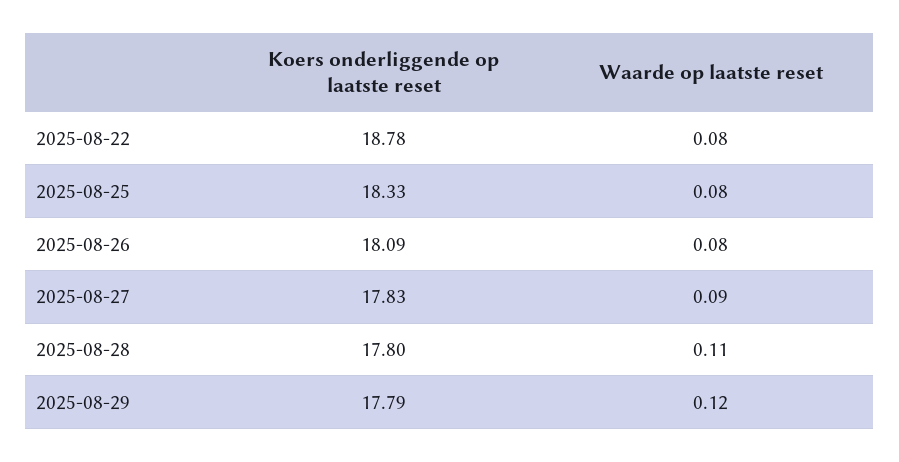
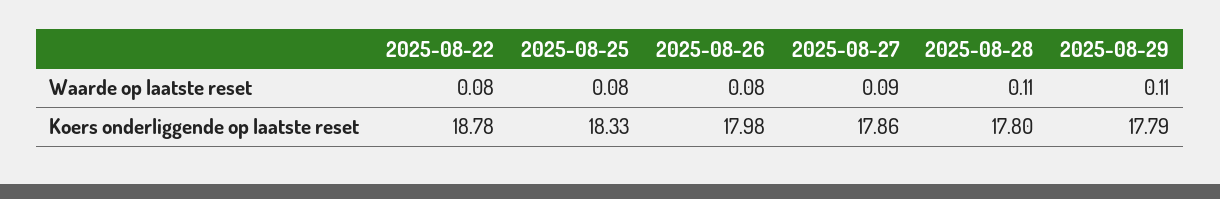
Koers onderliggende op laatste reset, 2025-08-26: 18.09 -> 17.98
Koers onderliggende op laatste reset, 2025-08-27: 17.83 -> 17.86
Waarde op laatste reset, 2025-08-29: 0.12 -> 0.11

